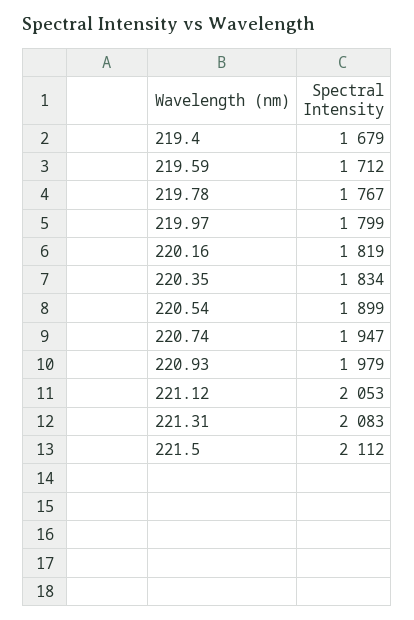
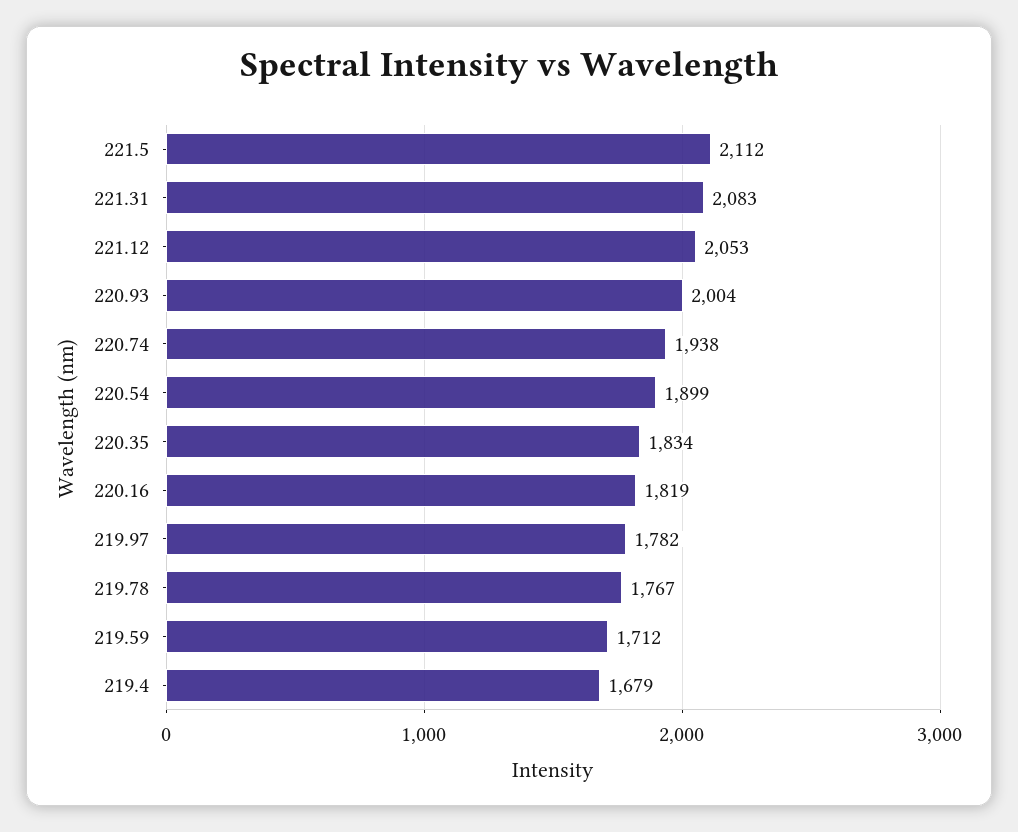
219.97: 1799 -> 1782
220.74: 1947 -> 1938
220.93: 1979 -> 2004

